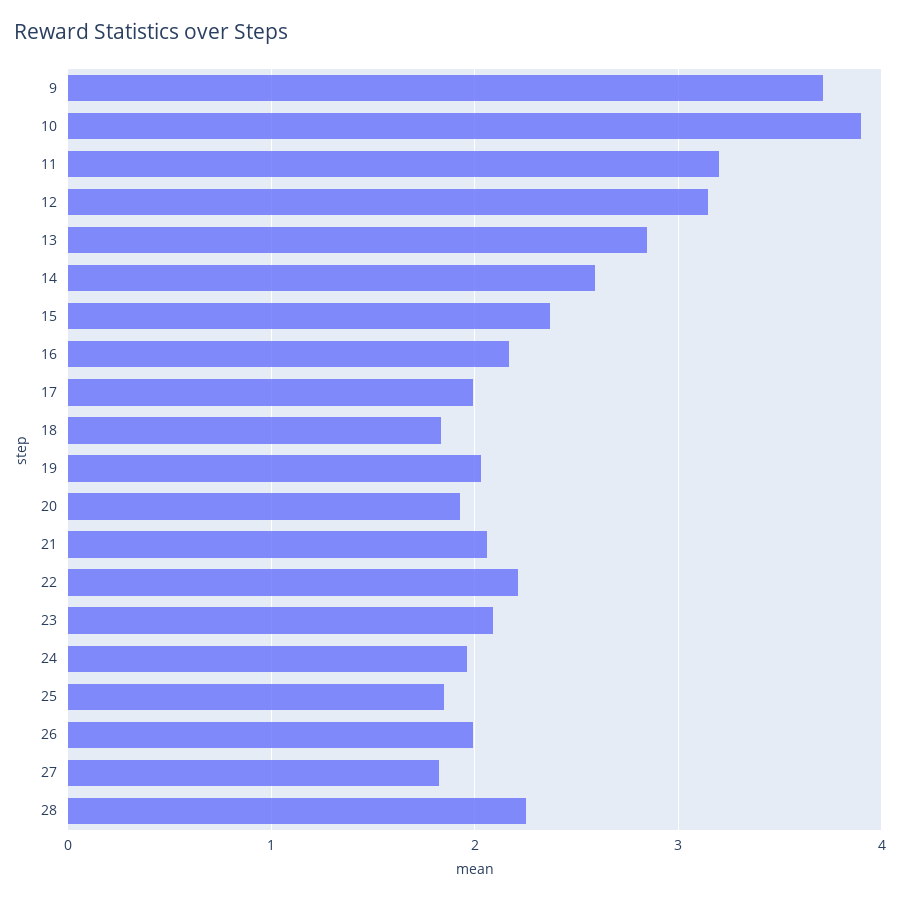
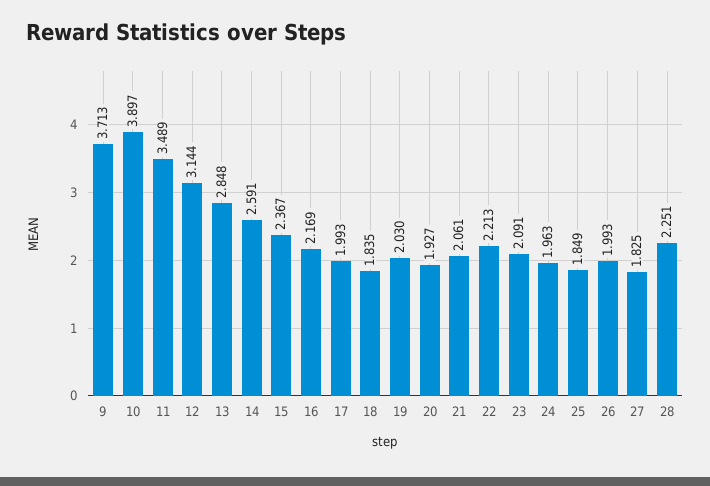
11: 3.2 -> 3.489

